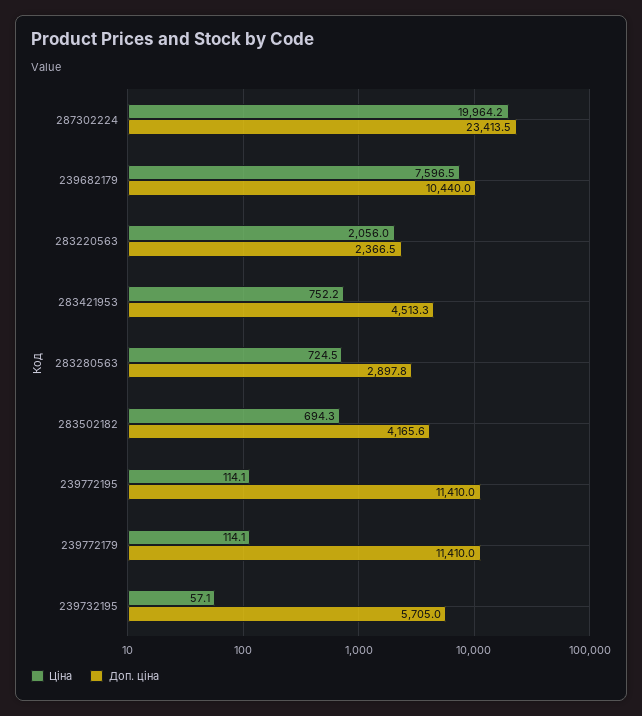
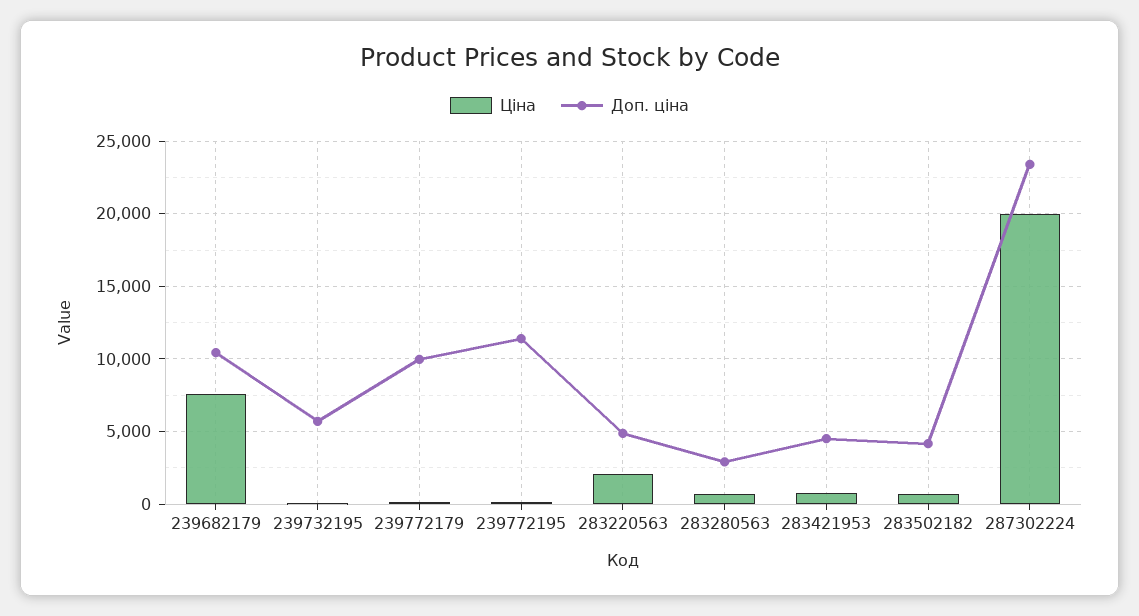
Доп. ціна, 283220563: 2366.5 -> 5000
Доп. ціна, 239772179: 11410 -> 10000

